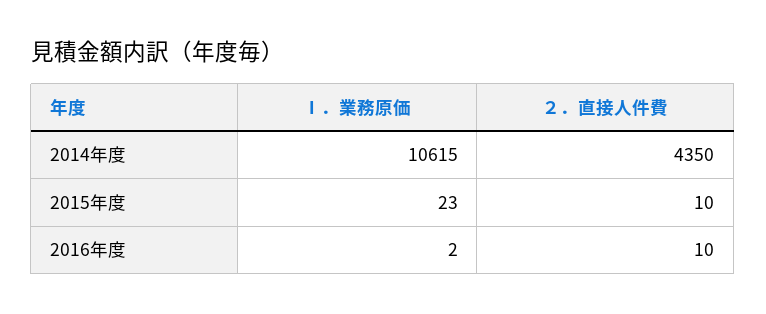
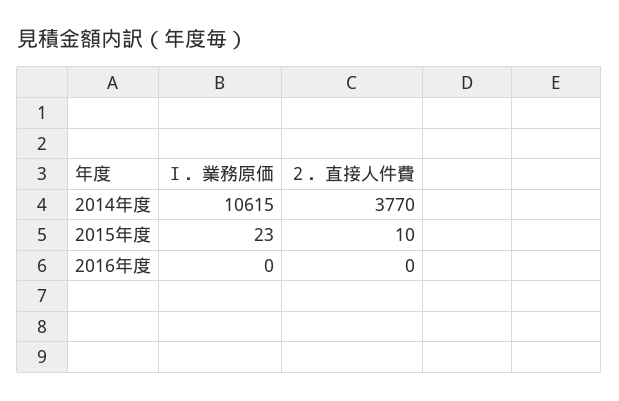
２．直接人件費, 2014年度: 4350 -> 3770
Ⅰ．業務原価, 2016年度: 2 -> 0
２．直接人件費, 2016年度: 10 -> 0

